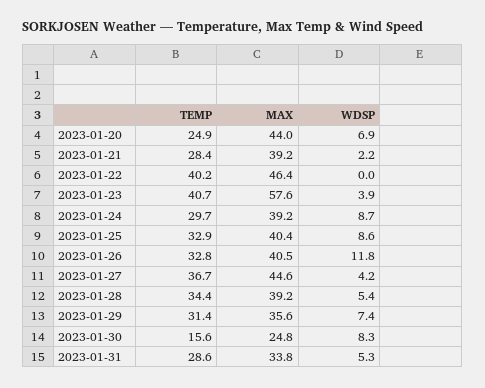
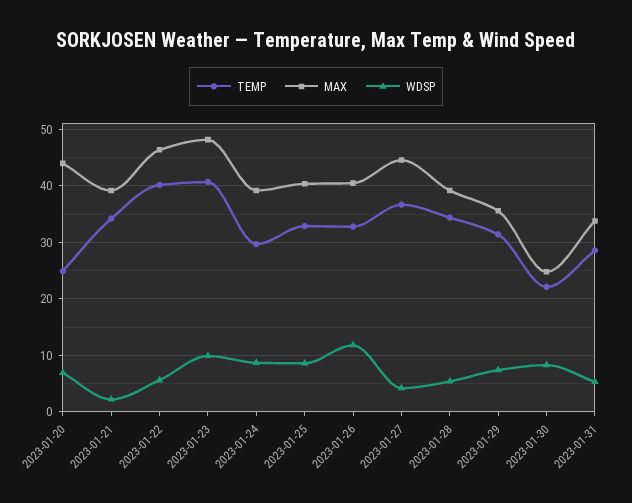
TEMP, 2023-01-21: 28.4 -> 34
WDSP, 2023-01-22: 0 -> 6
MAX, 2023-01-23: 57.6 -> 48
WDSP, 2023-01-23: 3.9 -> 10
TEMP, 2023-01-30: 15.6 -> 22

